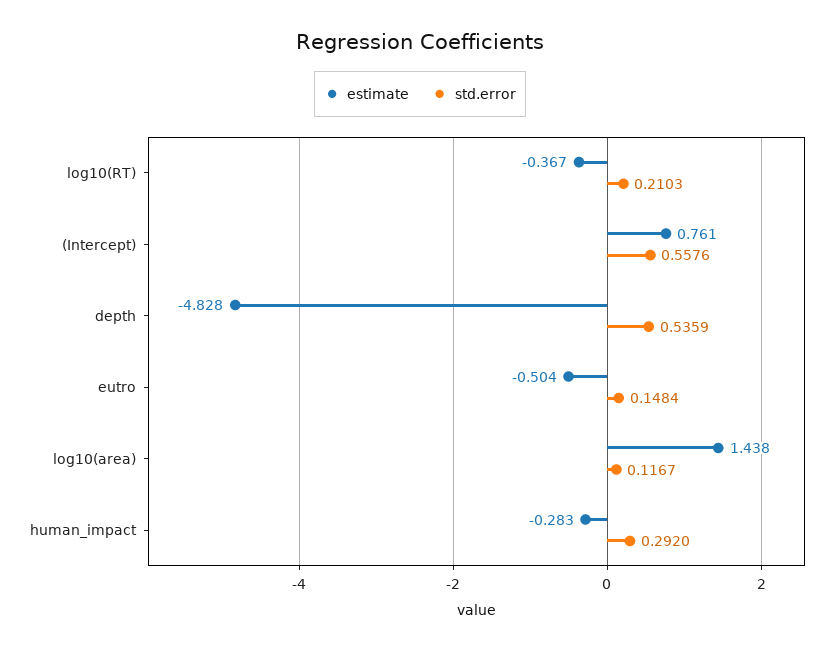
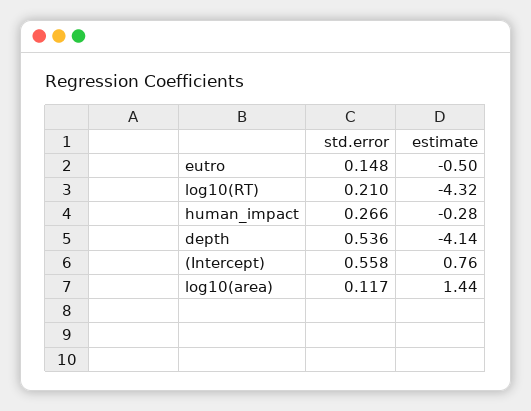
estimate, log10(RT): -0.367 -> -4.32
estimate, depth: -4.828 -> -4.14
std.error, human_impact: 0.292 -> 0.266

